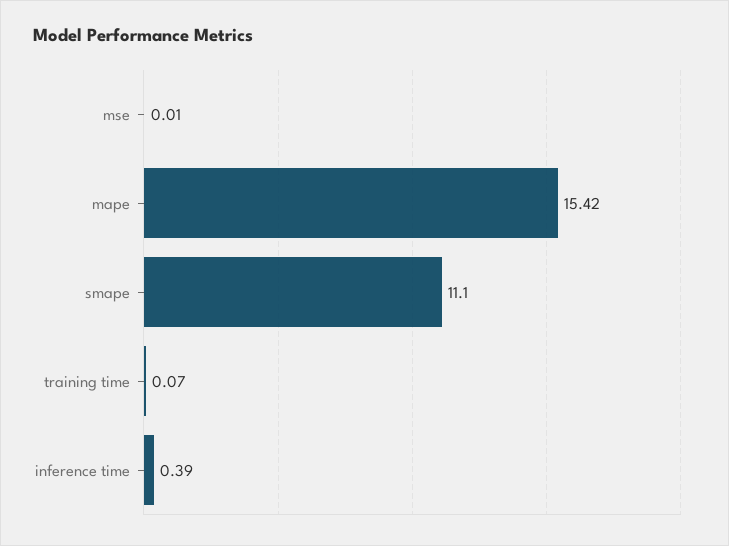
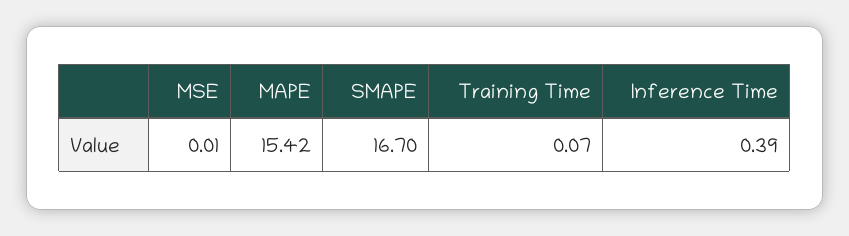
smape: 11.1 -> 16.7

